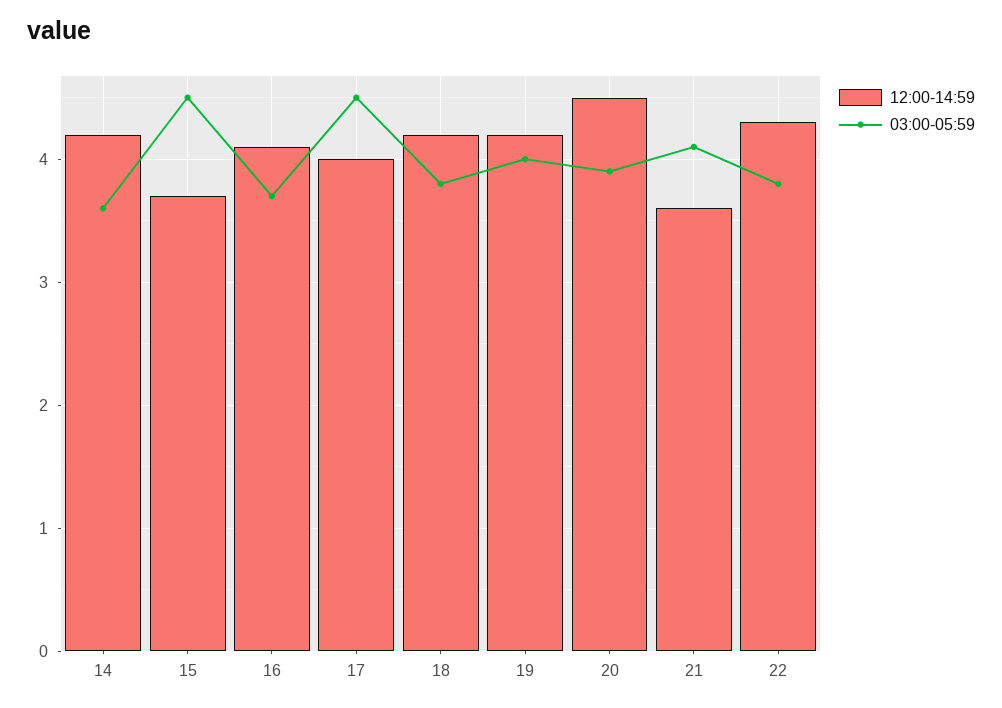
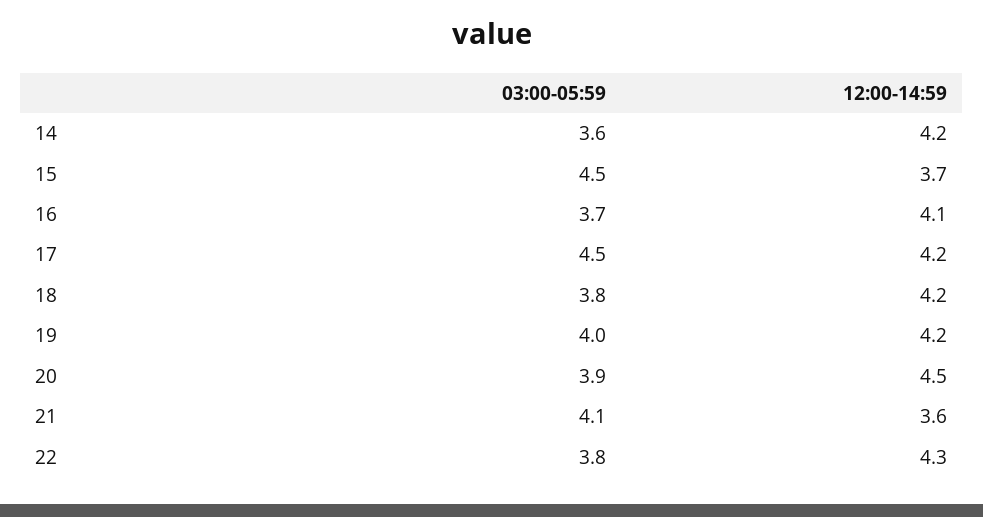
12:00-14:59, 17: 4 -> 4.2

